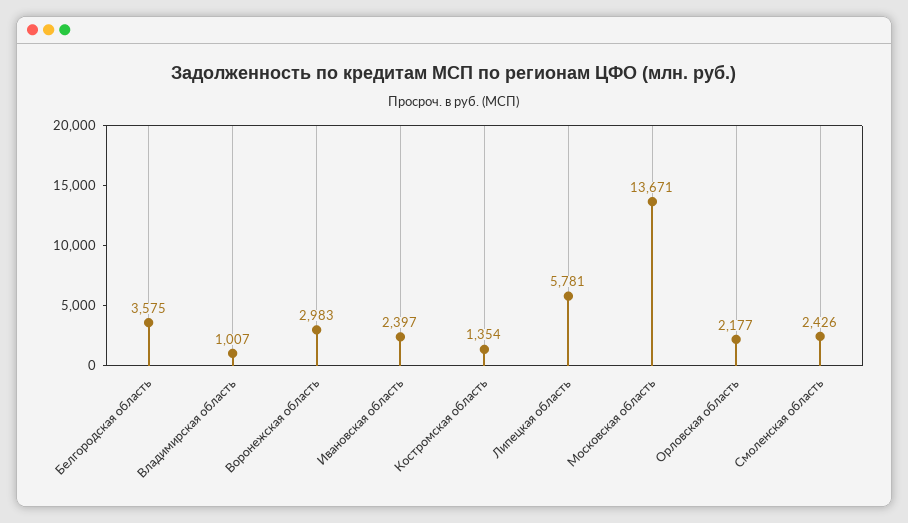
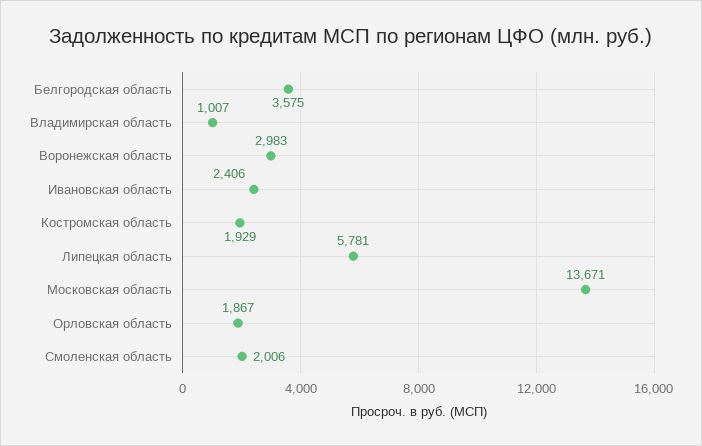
Ивановская область: 2397 -> 2406
Костромская область: 1354 -> 1929
Орловская область: 2177 -> 1867
Смоленская область: 2426 -> 2006

